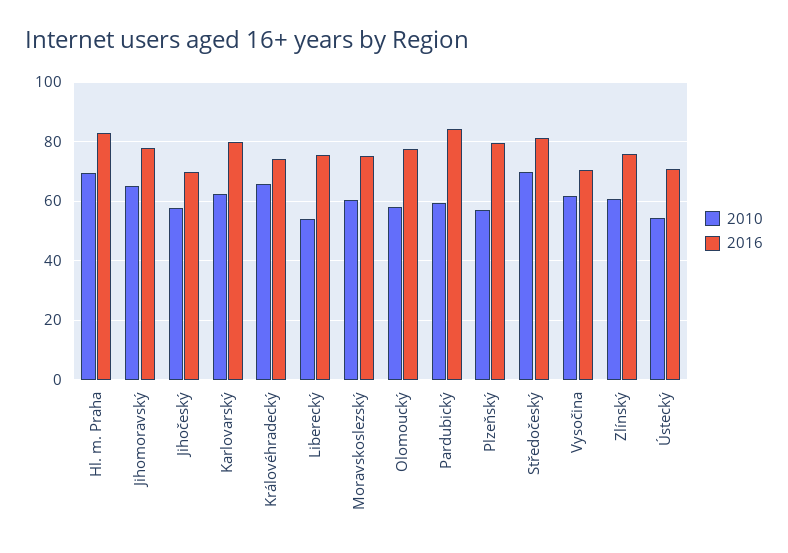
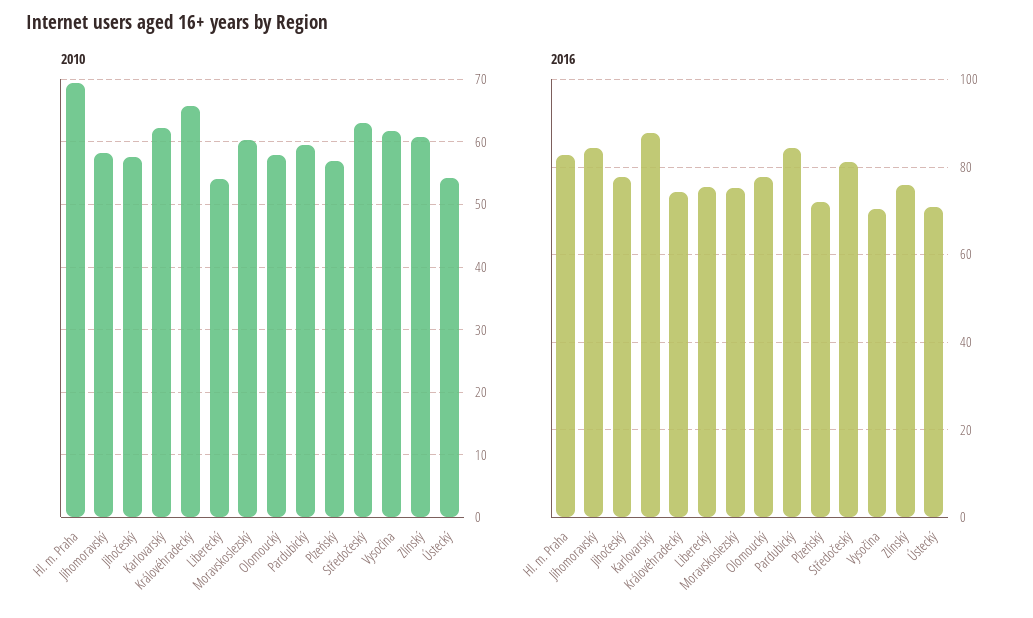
2010, Jihomoravský: 65 -> 58
2016, Jihomoravský: 77.5 -> 84
2016, Jihočeský: 70 -> 78
2016, Karlovarský: 80 -> 88
2016, Plzeňský: 80 -> 72
2010, Středočeský: 70 -> 63

